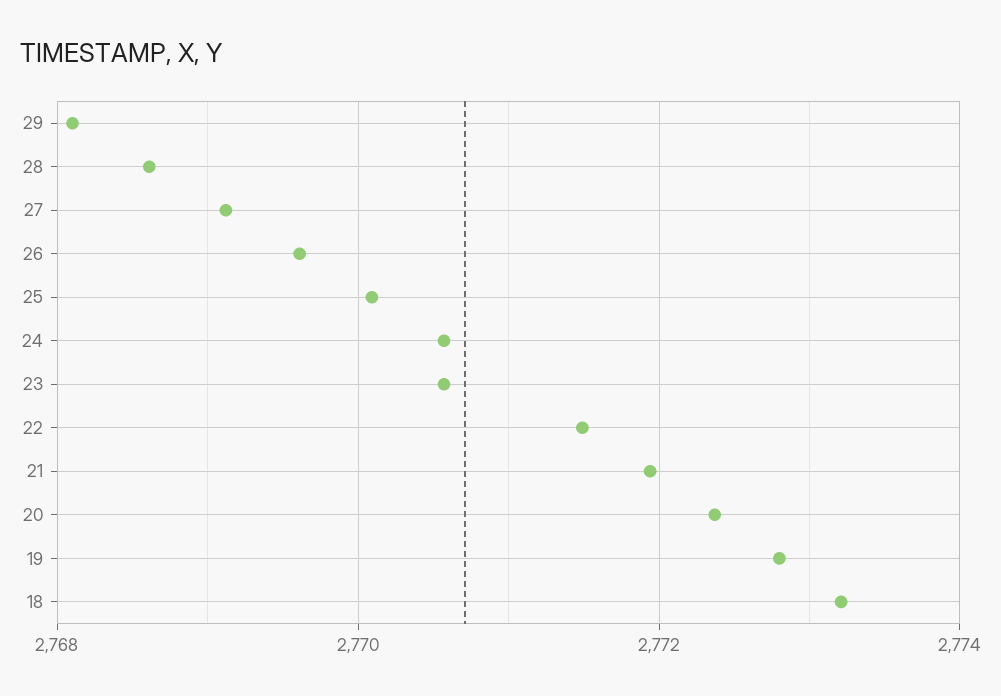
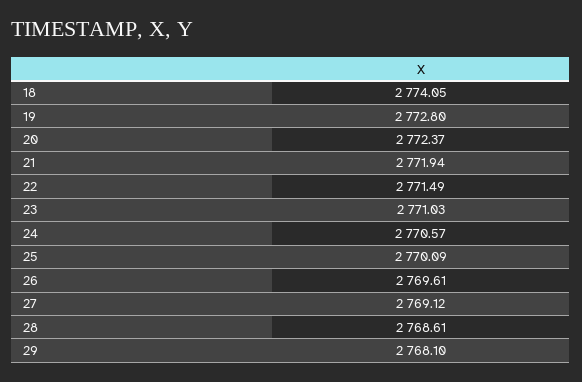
23: 2770.6 -> 2771.03
18: 2773.2 -> 2774.05

